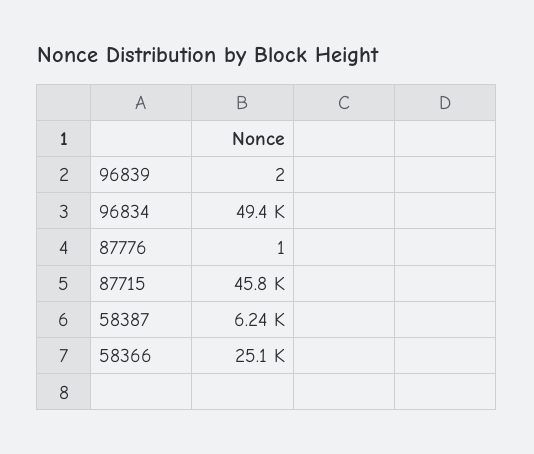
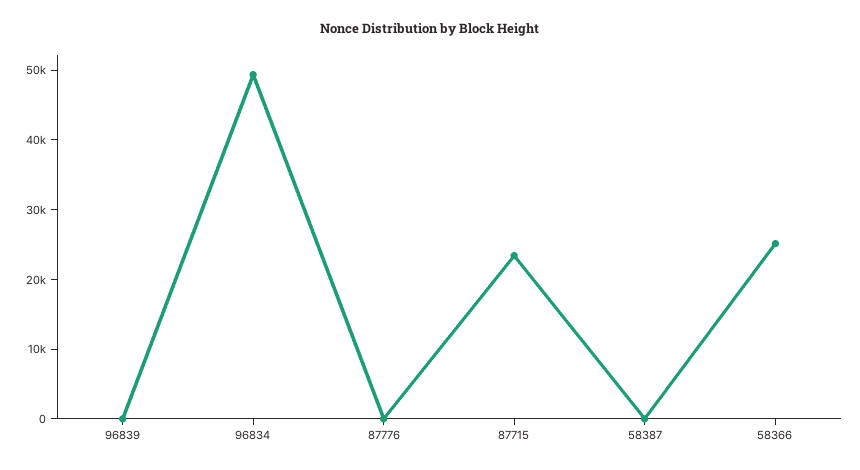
87715: 45800 -> 24000
58387: 6240 -> 0

